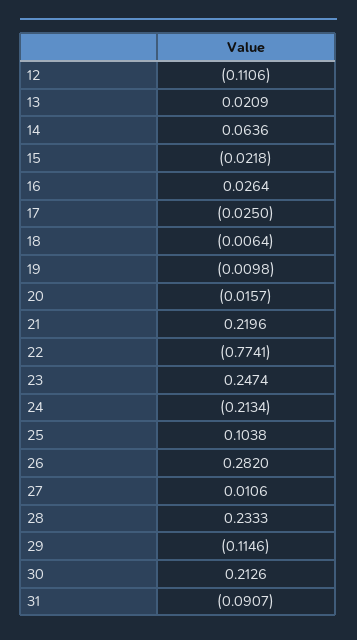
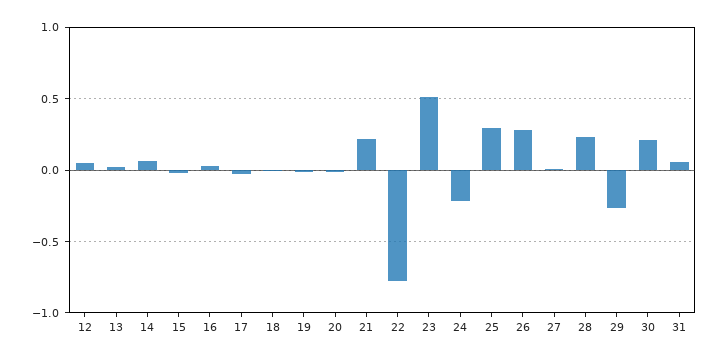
12: -0.1106 -> 0.05
23: 0.2474 -> 0.5
25: 0.1038 -> 0.3
29: -0.1146 -> -0.25
31: -0.0907 -> 0.05

